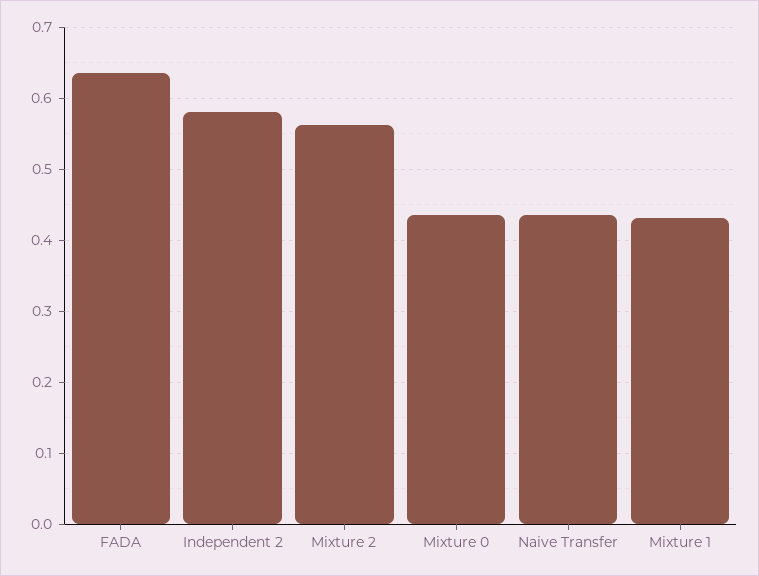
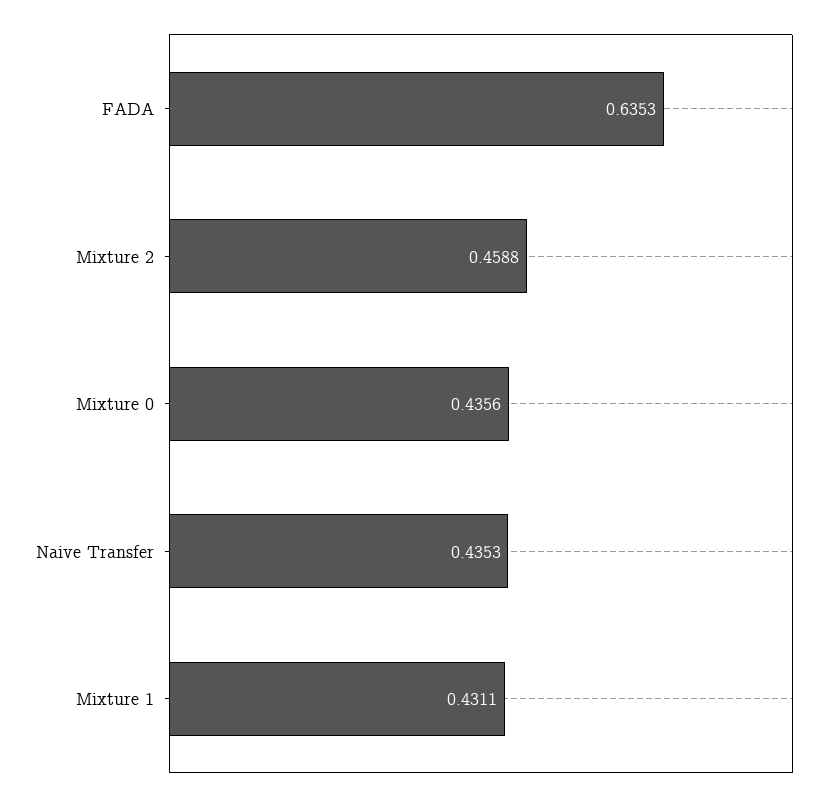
Independent 2: 0.58 -> none
Mixture 2: 0.56 -> 0.4588

